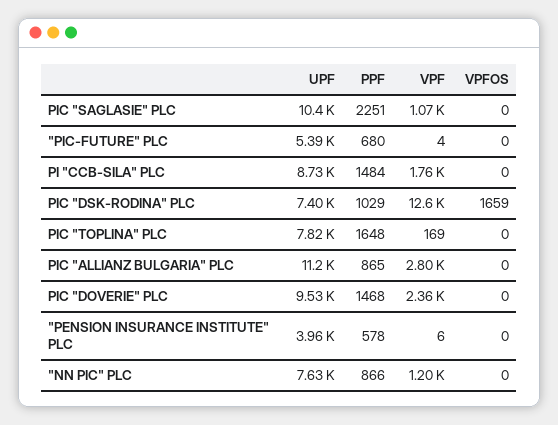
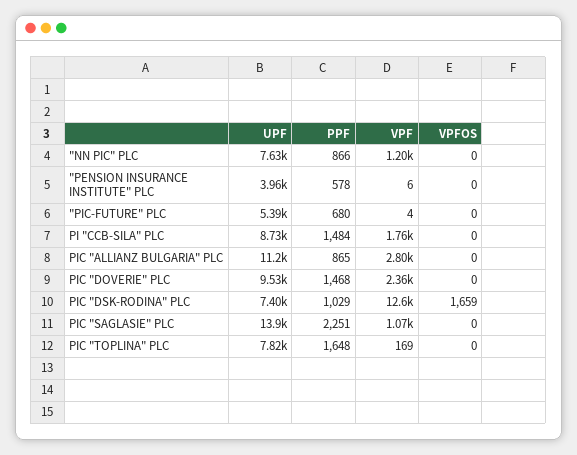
UPF, PIC "SAGLASIE" PLC: 10400 -> 13900

